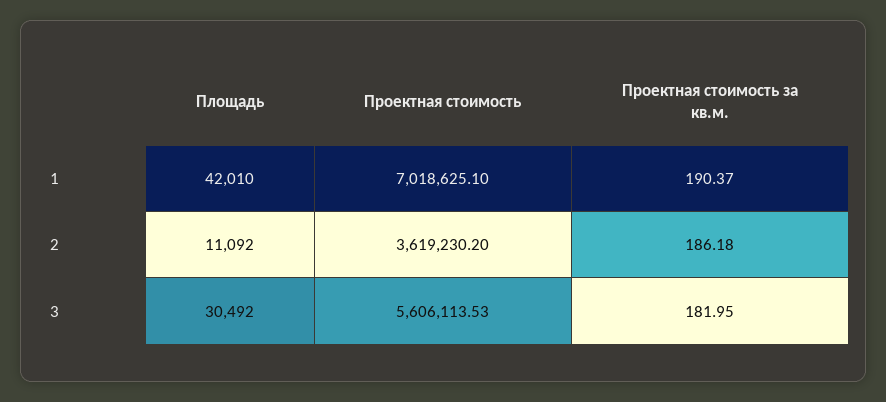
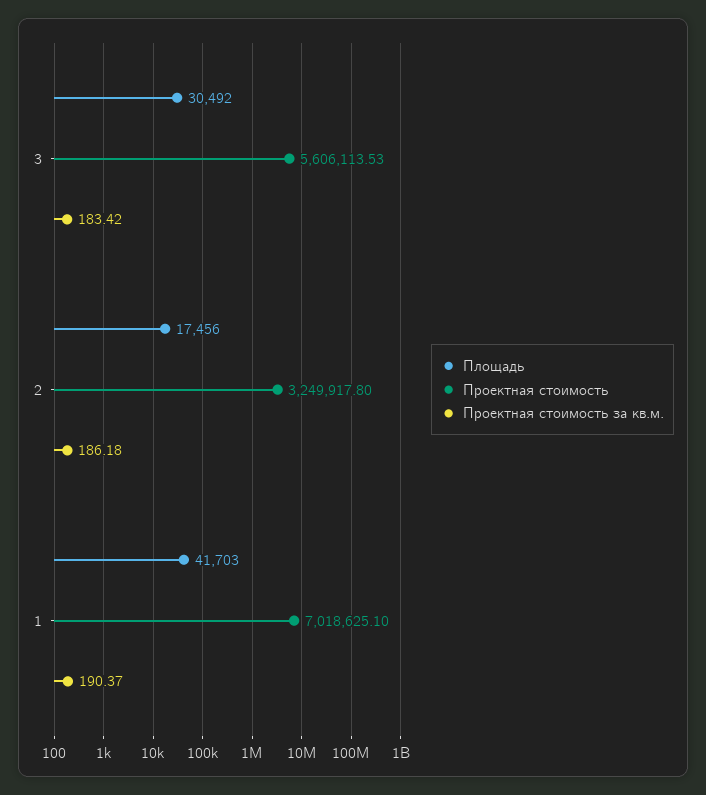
Площадь, 1: 42010 -> 41703
Площадь, 2: 11092 -> 17456
Проектная стоимость, 2: 3619230.2 -> 3249917.8
Проектная стоимость за кв.м., 3: 181.95 -> 183.42

